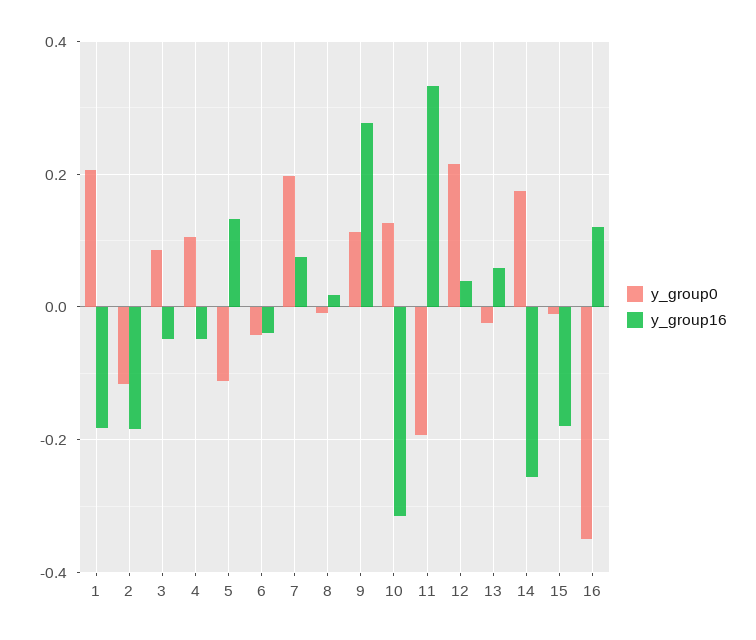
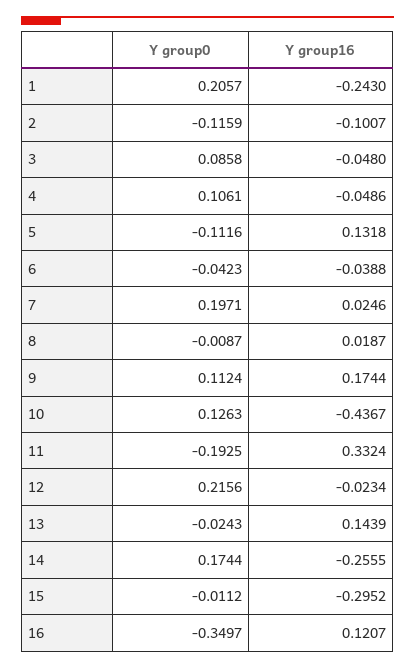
y_group16, 1: -0.18 -> -0.243
y_group16, 2: -0.18 -> -0.1007
y_group16, 7: 0.08 -> 0.0246
y_group16, 9: 0.28 -> 0.1744
y_group16, 10: -0.32 -> -0.4367
y_group16, 12: 0.04 -> -0.0234
y_group16, 13: 0.06 -> 0.1439
y_group16, 15: -0.18 -> -0.2952

